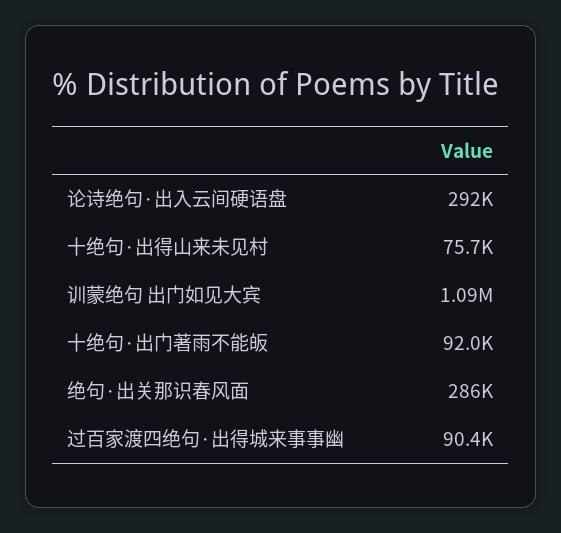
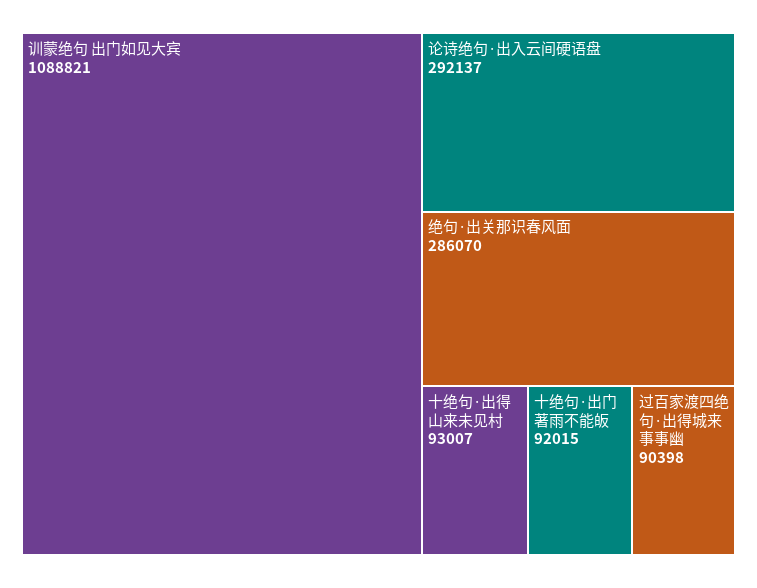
十绝句·出得山来未见村: 75700 -> 93007

